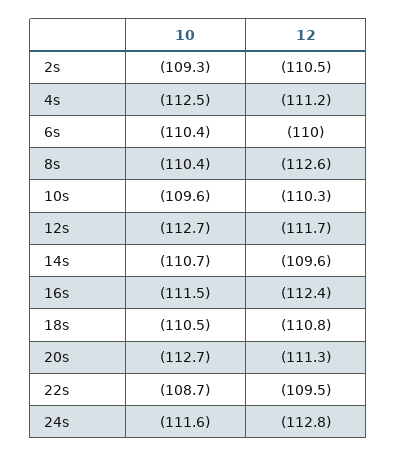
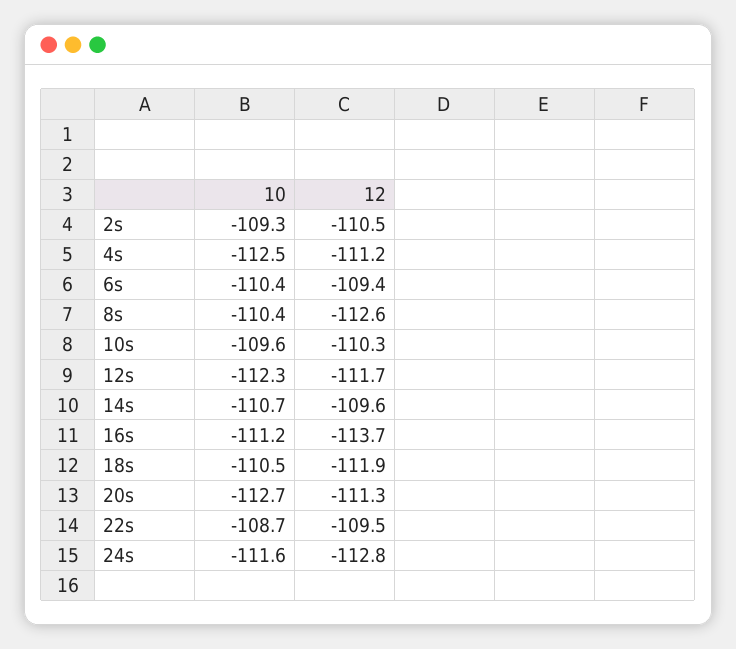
12, 6s: -110 -> -109.4
10, 12s: -112.7 -> -112.3
10, 16s: -111.5 -> -111.2
12, 16s: -112.4 -> -113.7
12, 18s: -110.8 -> -111.9

